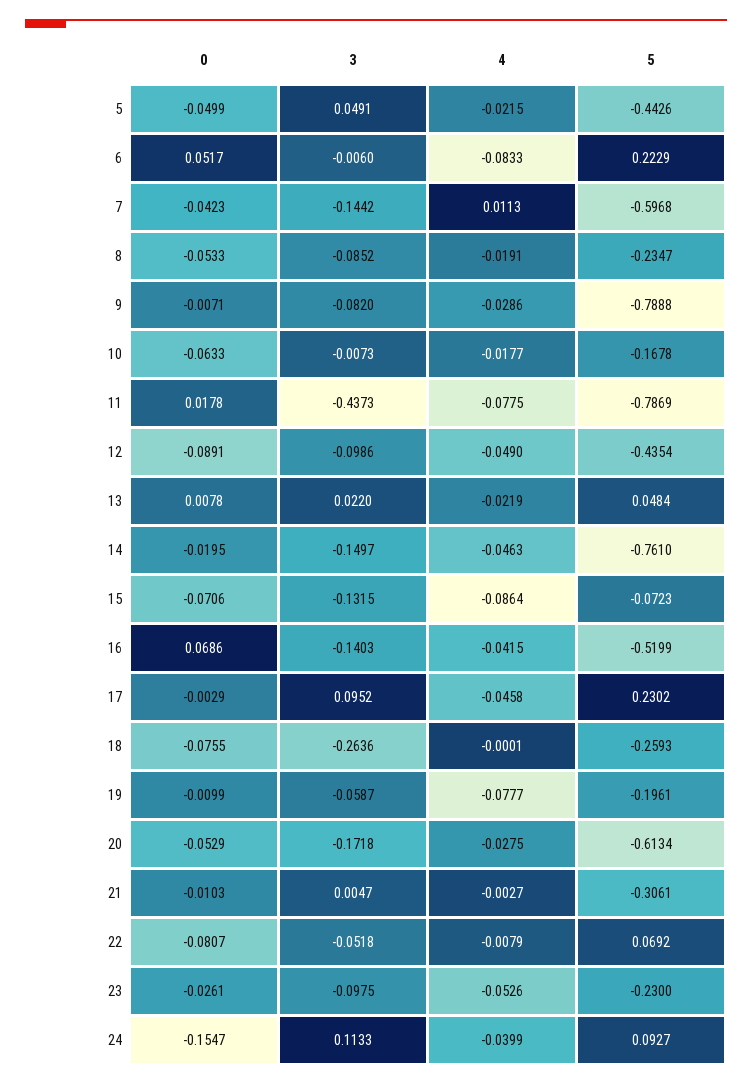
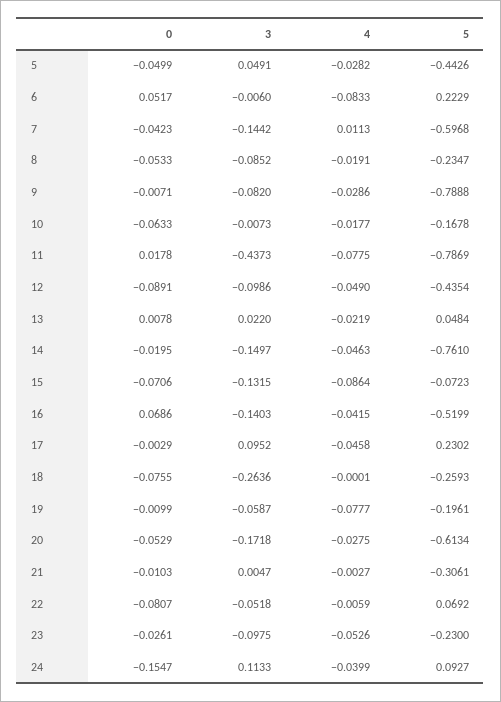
4, 5: -0.0215 -> -0.0282
4, 22: -0.0079 -> -0.0059

